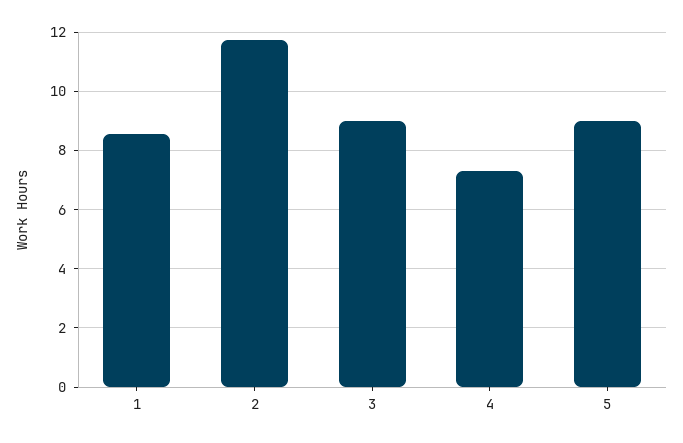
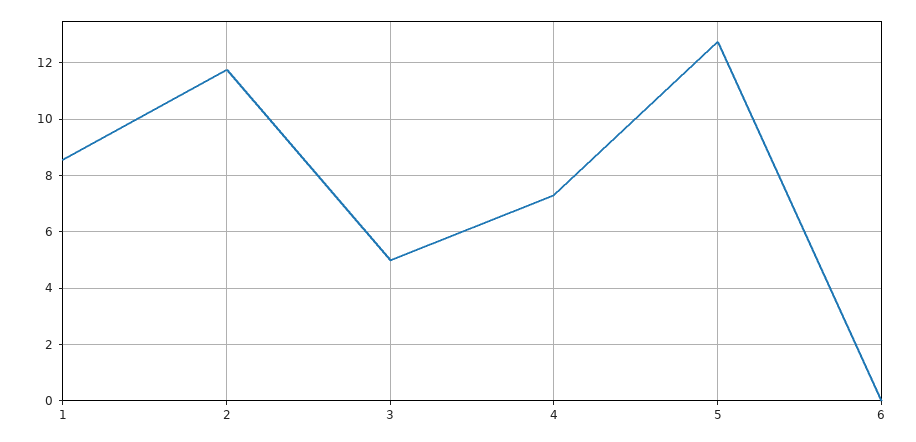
3: 9 -> 5
5: 9 -> 12.75
6: none -> 0

